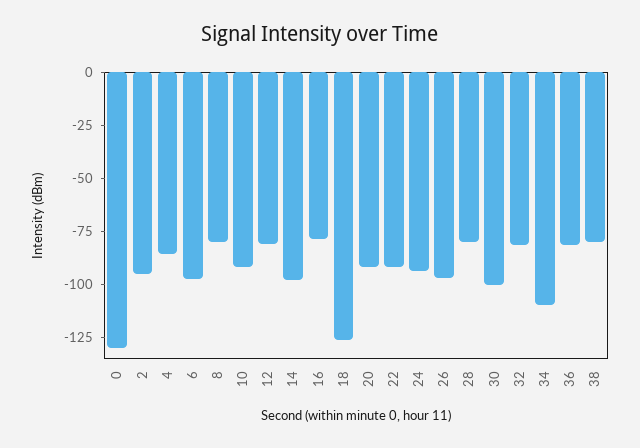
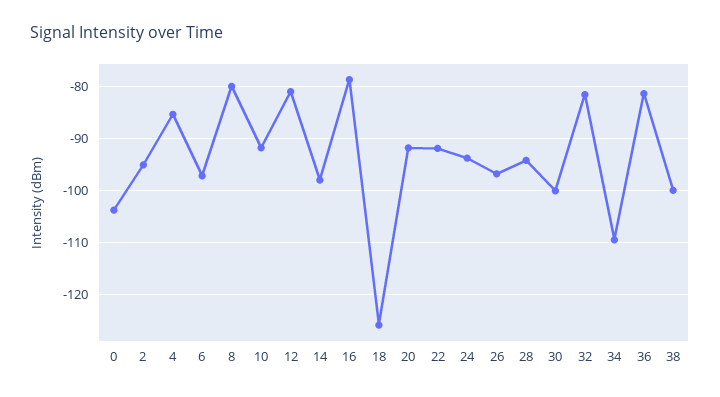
0: -130 -> -104
28: -80 -> -94
38: -80 -> -100

